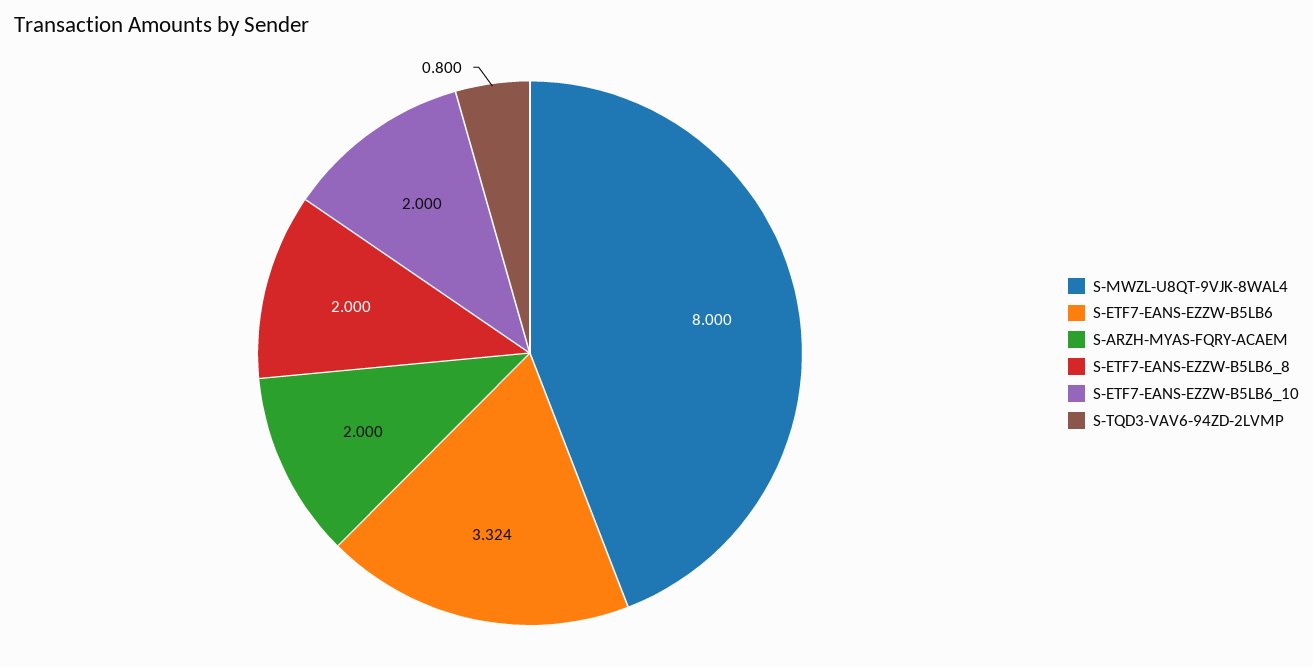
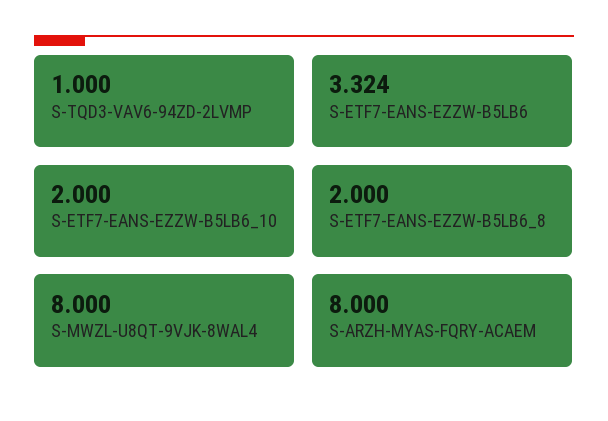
S-ARZH-MYAS-FQRY-ACAEM: 2 -> 8
S-TQD3-VAV6-94ZD-2LVMP: 0.8 -> 1

